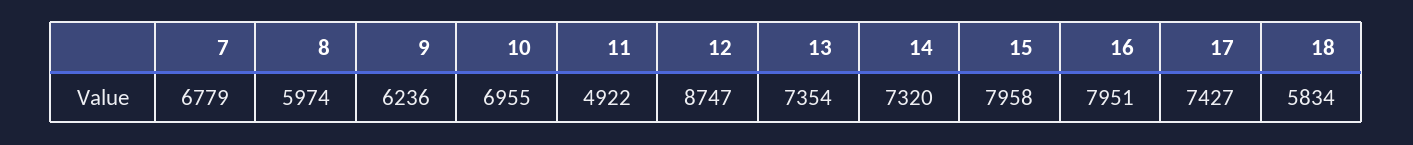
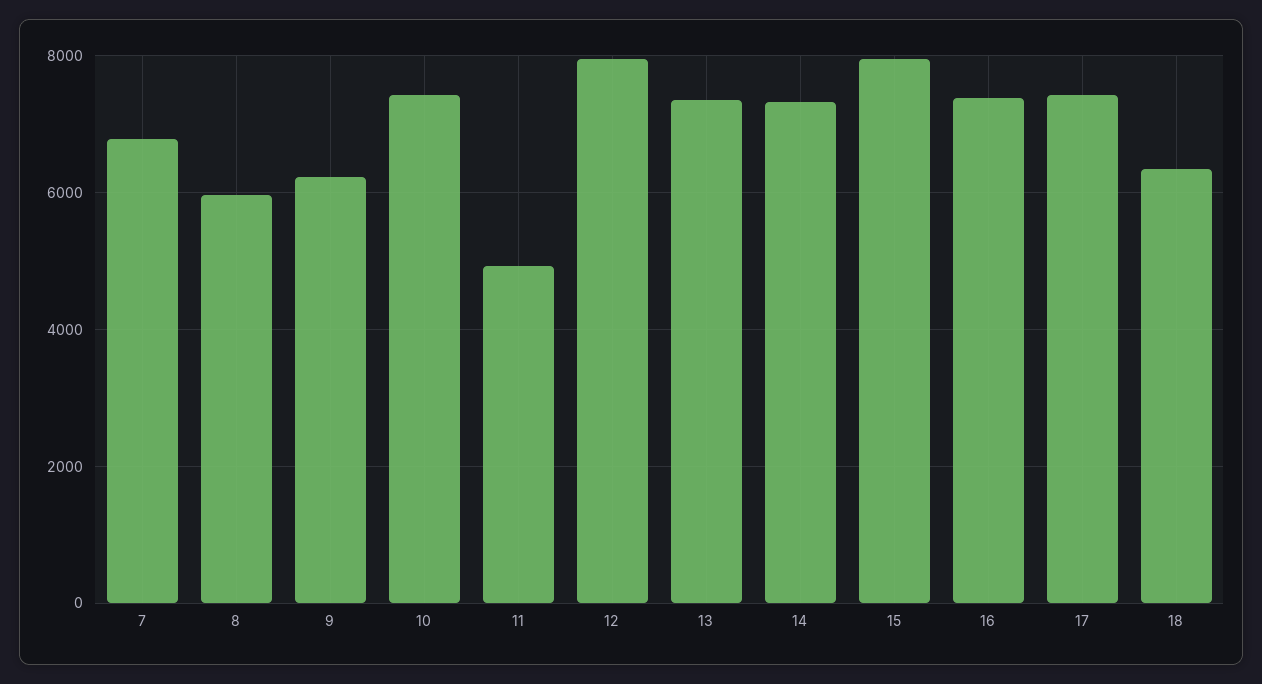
10: 6955 -> 7400
12: 8747 -> 8000
16: 7951 -> 7400
18: 5834 -> 6400

